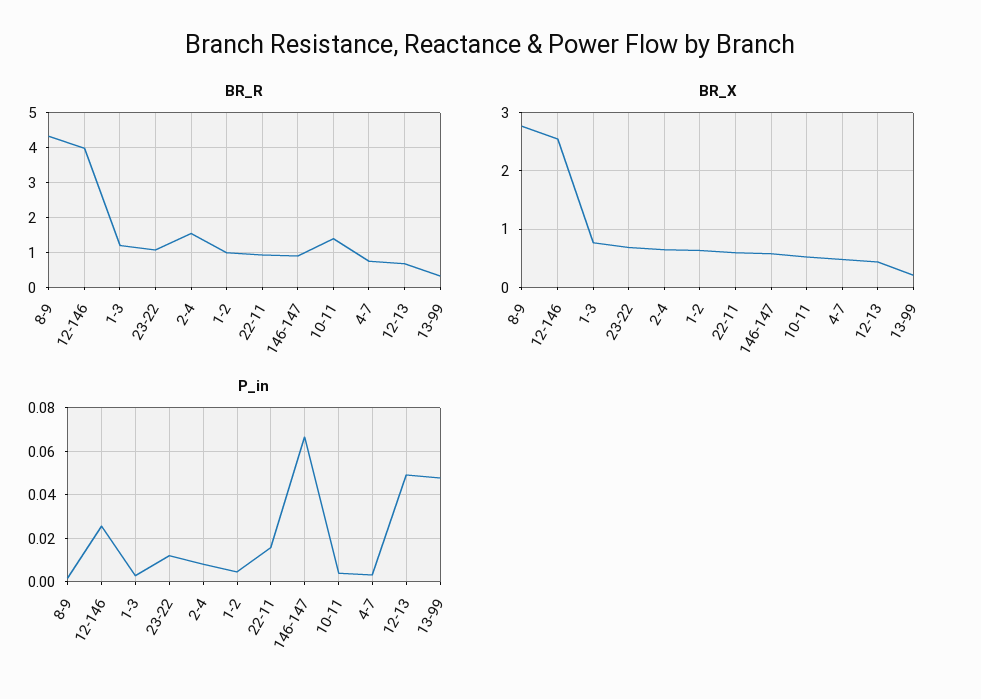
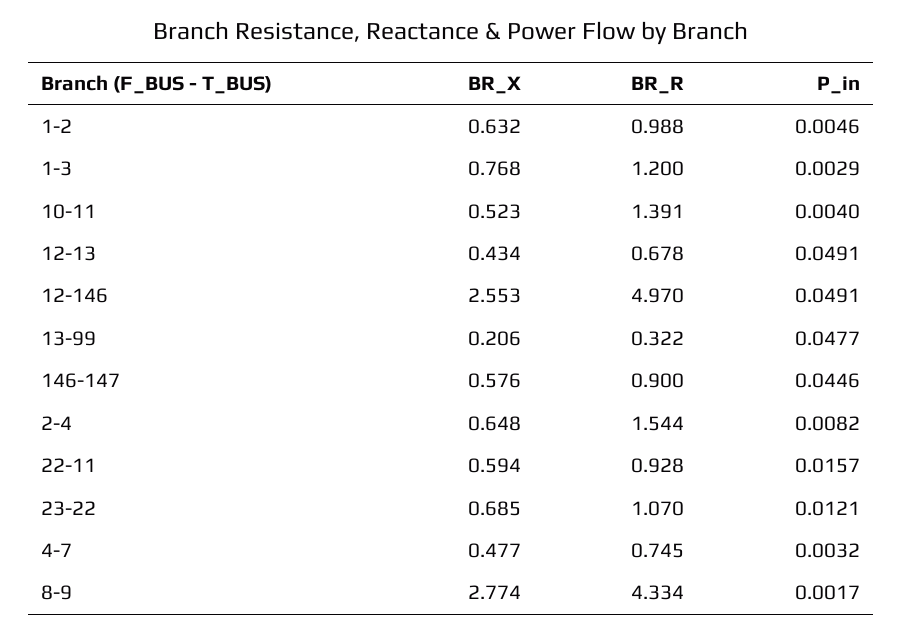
BR_R, 12-146: 4 -> 4.97
P_in, 12-146: 0.025 -> 0.0491
P_in, 146-147: 0.065 -> 0.0446

